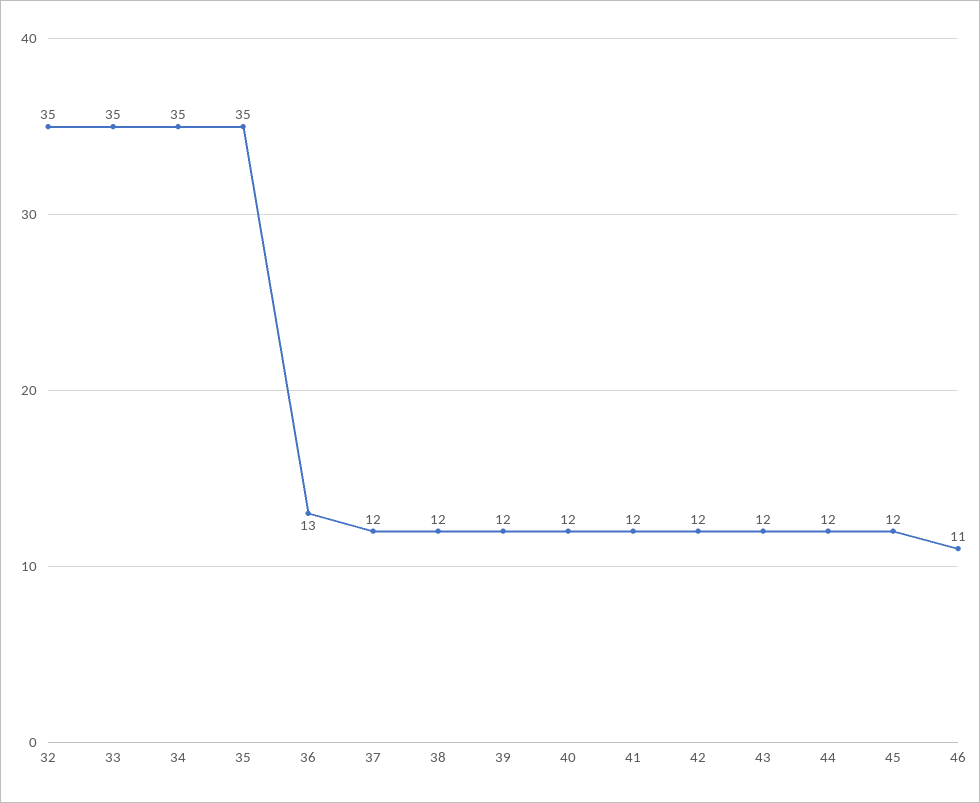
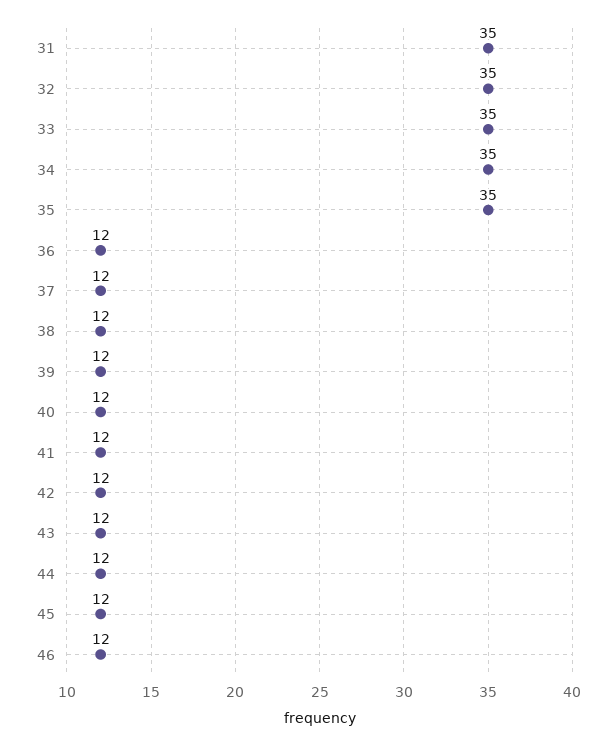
36: 13 -> 12
46: 11 -> 12
31: none -> 35

